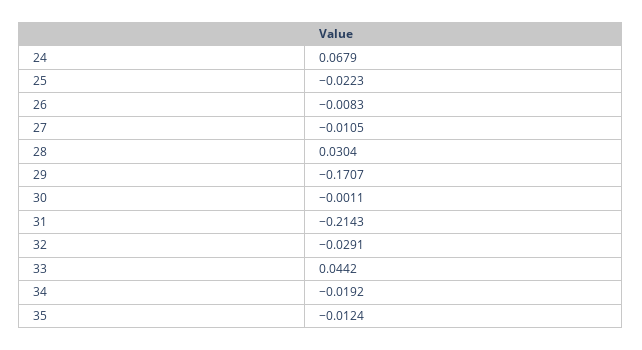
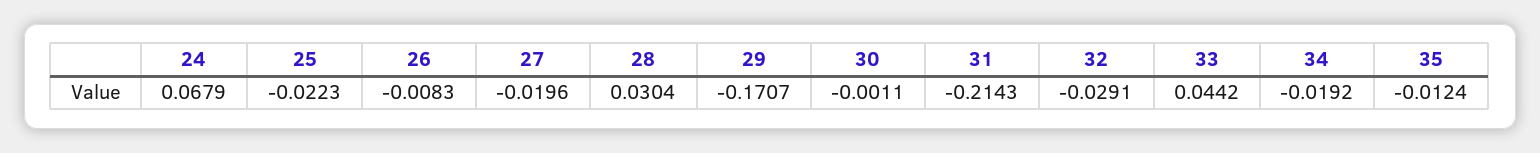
27: -0.0105 -> -0.0196

